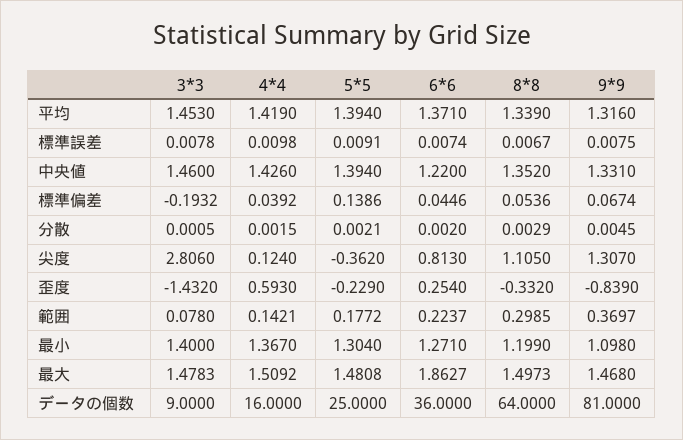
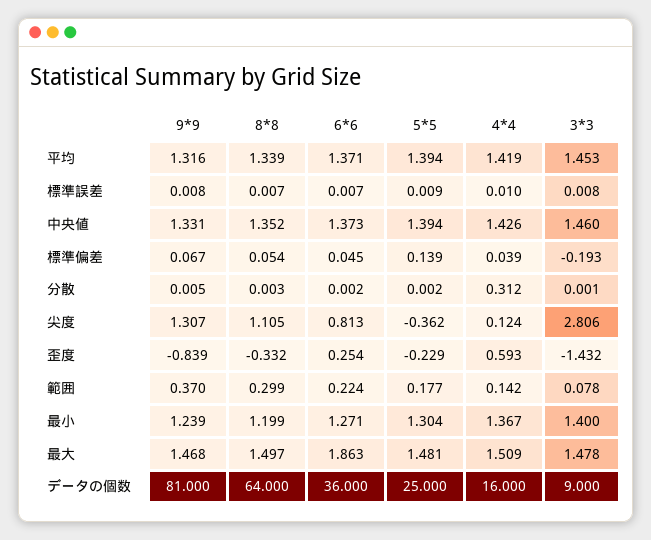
6*6, 中央値: 1.22 -> 1.373
4*4, 分散: 0.0015 -> 0.312
9*9, 最小: 1.098 -> 1.239

